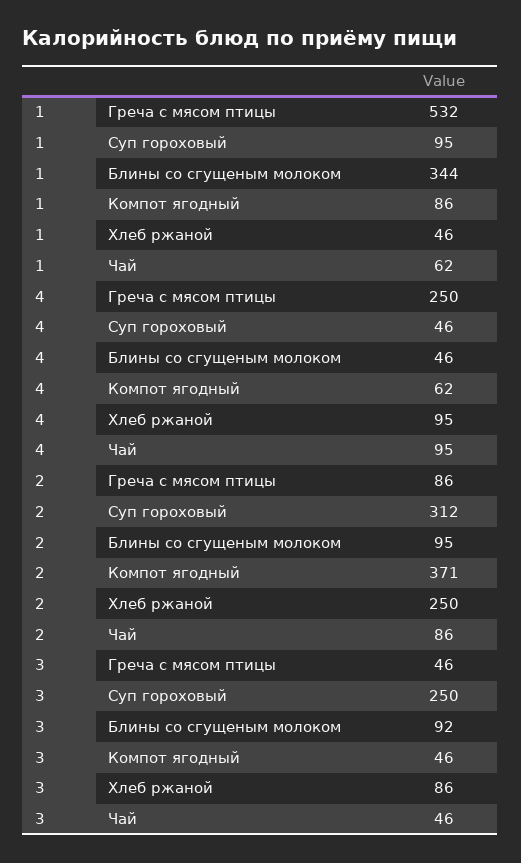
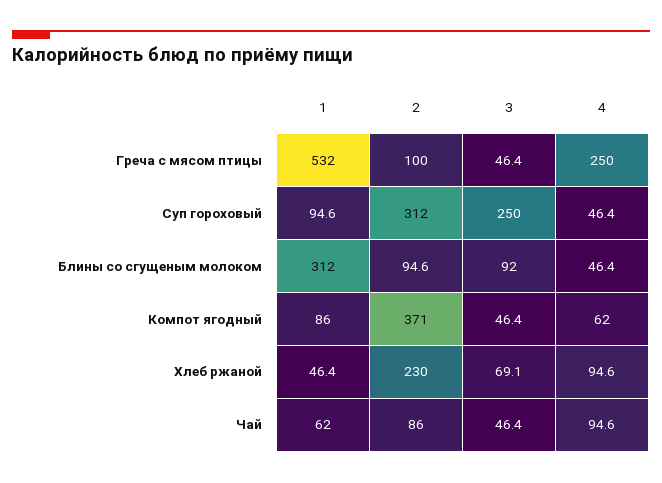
1, Блины со сгущеным молоком: 344 -> 312
2, Греча с мясом птицы: 86 -> 100
2, Хлеб ржаной: 250 -> 230
3, Хлеб ржаной: 86 -> 69.1

